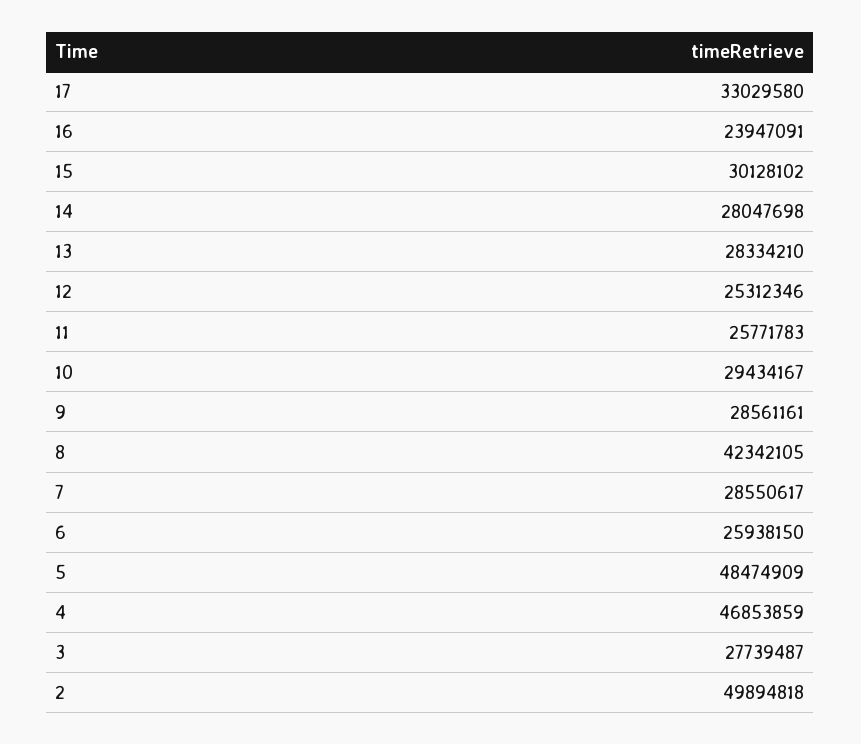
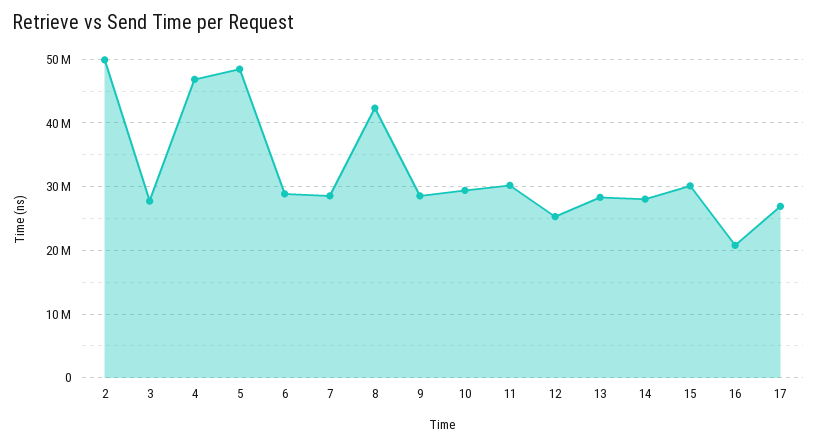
17: 33029580 -> 27000000
16: 23947091 -> 21000000
11: 25771783 -> 30000000
6: 25938150 -> 29000000

